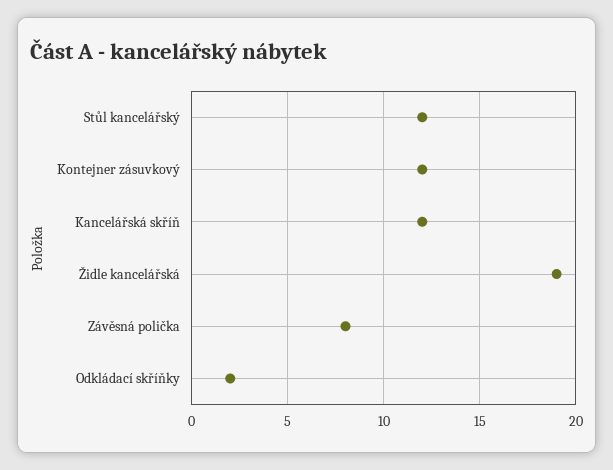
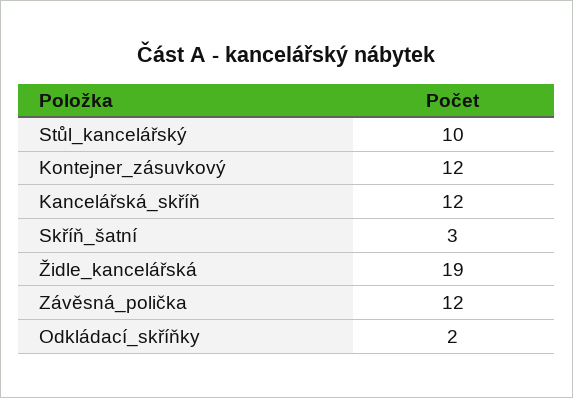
Stůl kancelářský: 12 -> 10
Závěsná polička: 8 -> 12
Skříň_šatní: none -> 3

